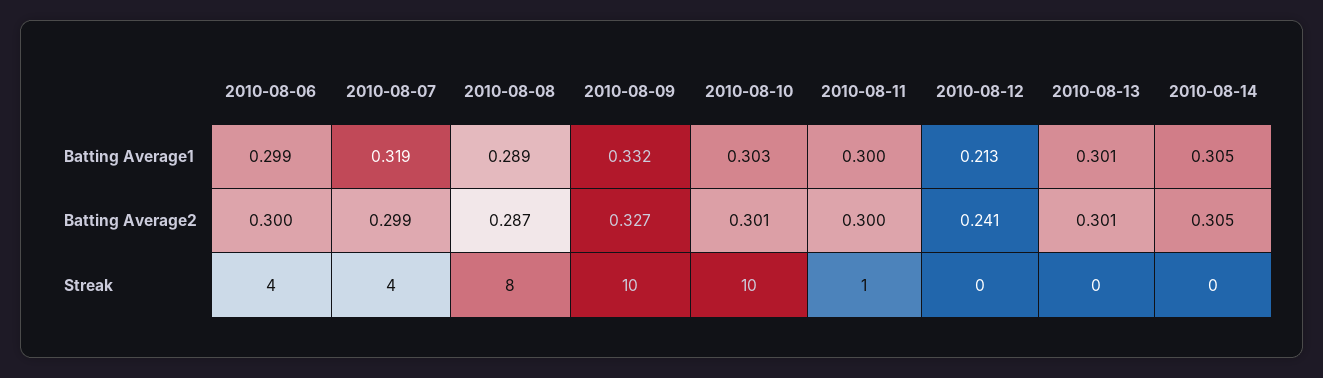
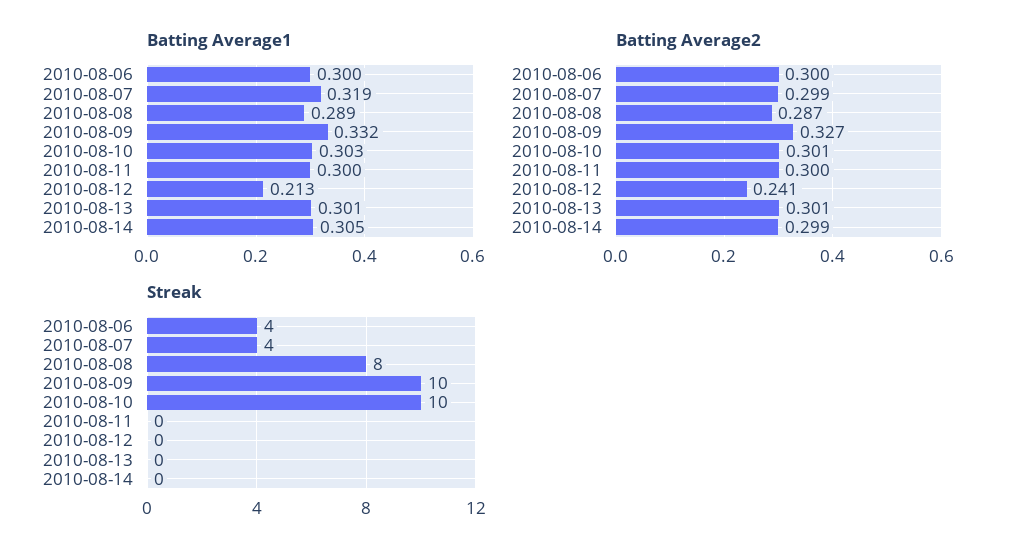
Batting Average1, 2010-08-06: 0.299 -> 0.3
Batting Average2, 2010-08-14: 0.305 -> 0.299
Streak, 2010-08-11: 1 -> 0

